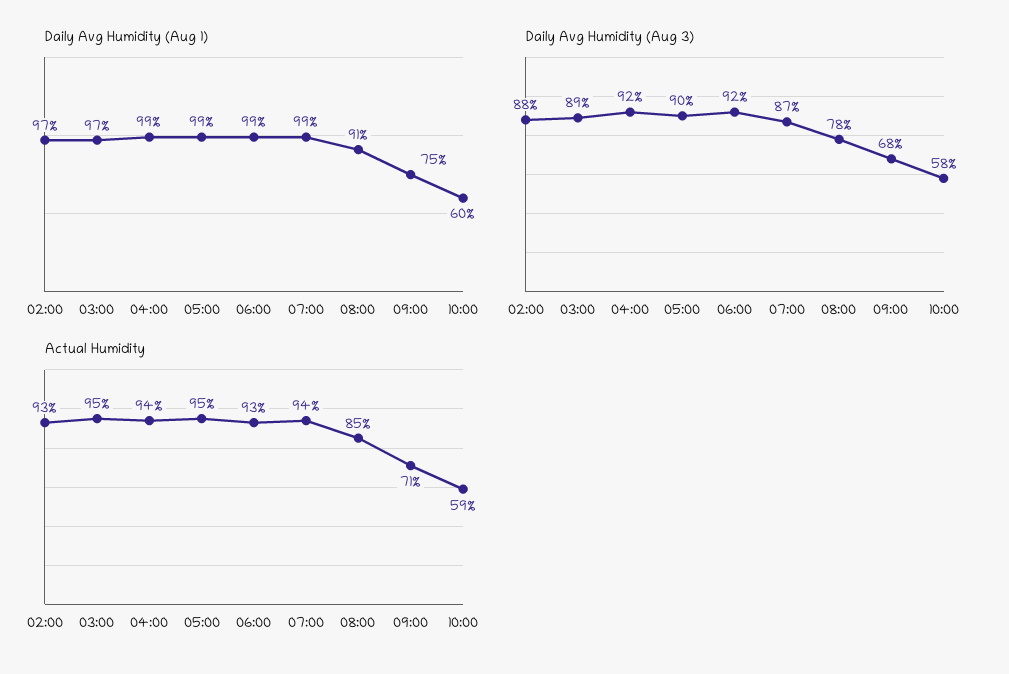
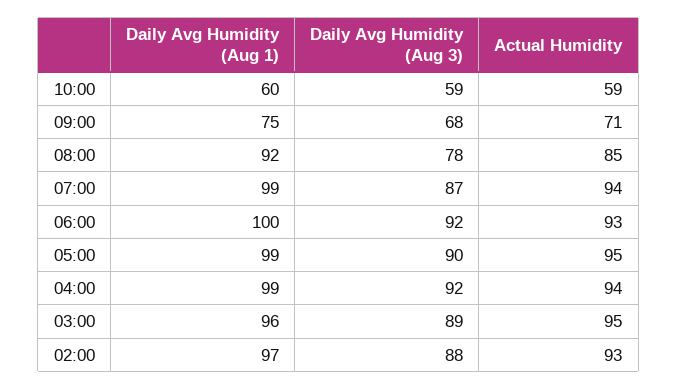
Daily Avg Humidity (Aug 1), 03:00: 97 -> 96
Daily Avg Humidity (Aug 1), 06:00: 99 -> 100
Daily Avg Humidity (Aug 1), 08:00: 91 -> 92
Daily Avg Humidity (Aug 3), 10:00: 58 -> 59

